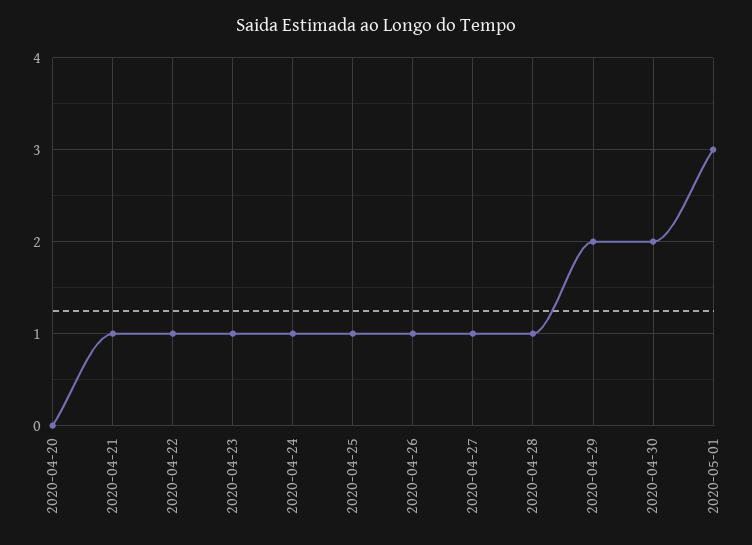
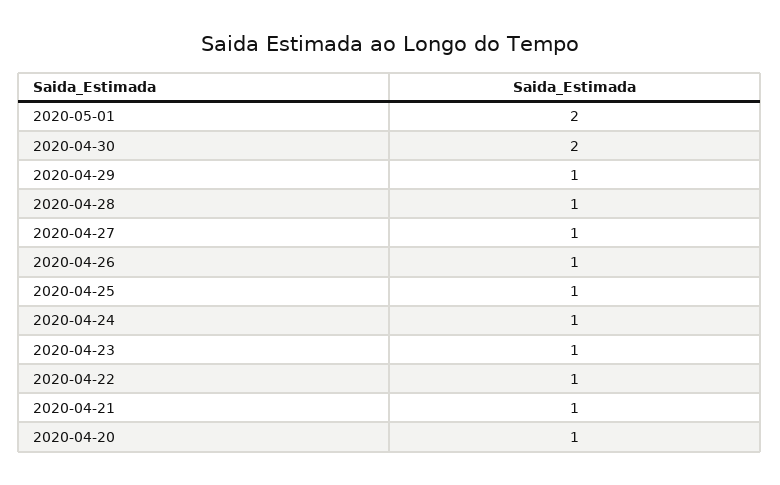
2020-04-20: 0 -> 1
2020-04-29: 2 -> 1
2020-05-01: 3 -> 2

